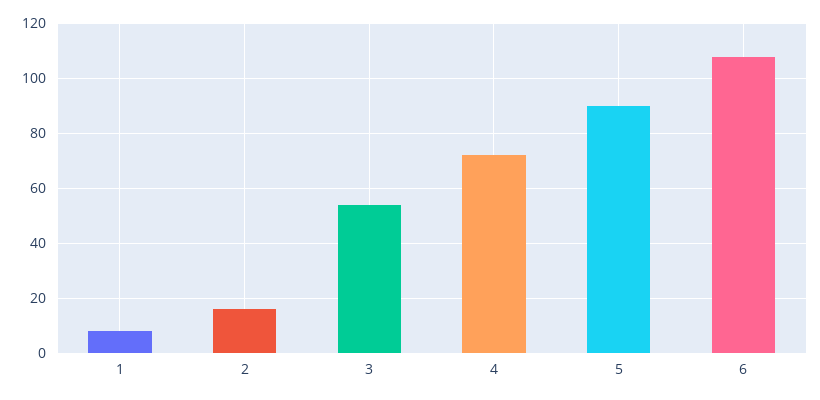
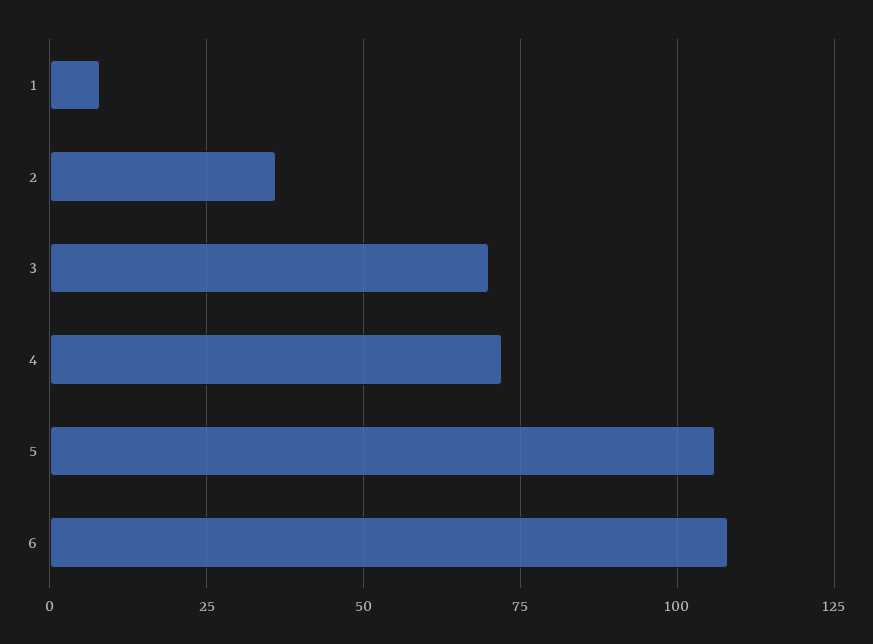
2: 15 -> 35
3: 55 -> 70
5: 90 -> 105

